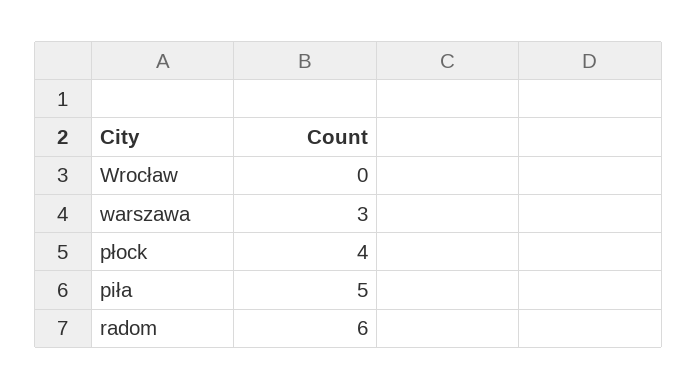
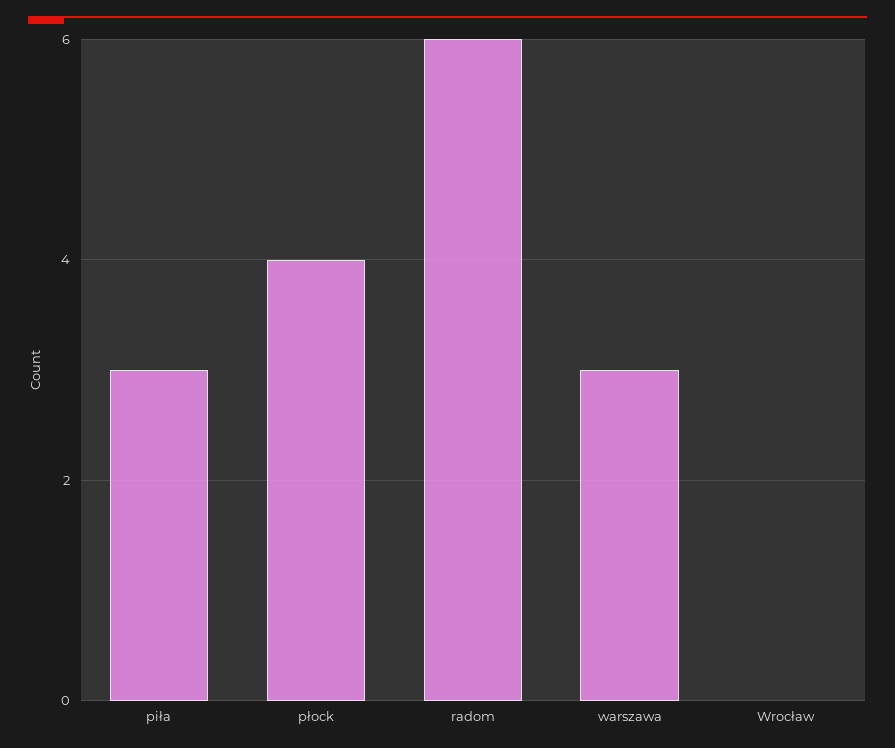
piła: 5 -> 3

